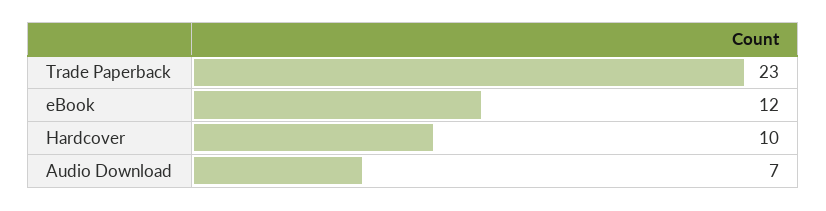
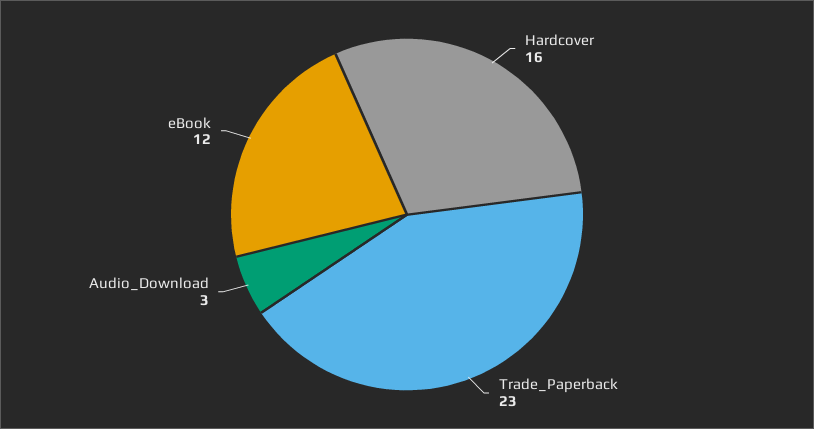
Hardcover: 10 -> 16
Audio Download: 7 -> 3

